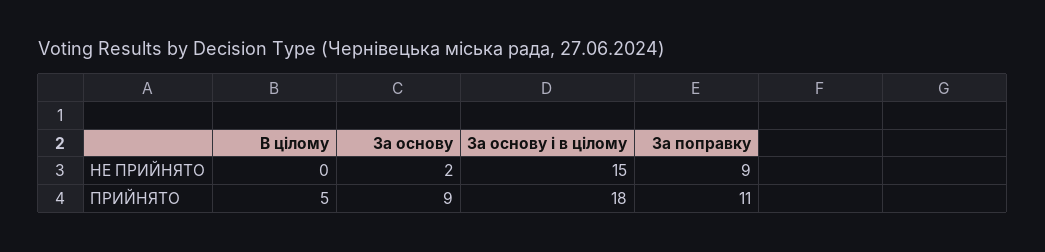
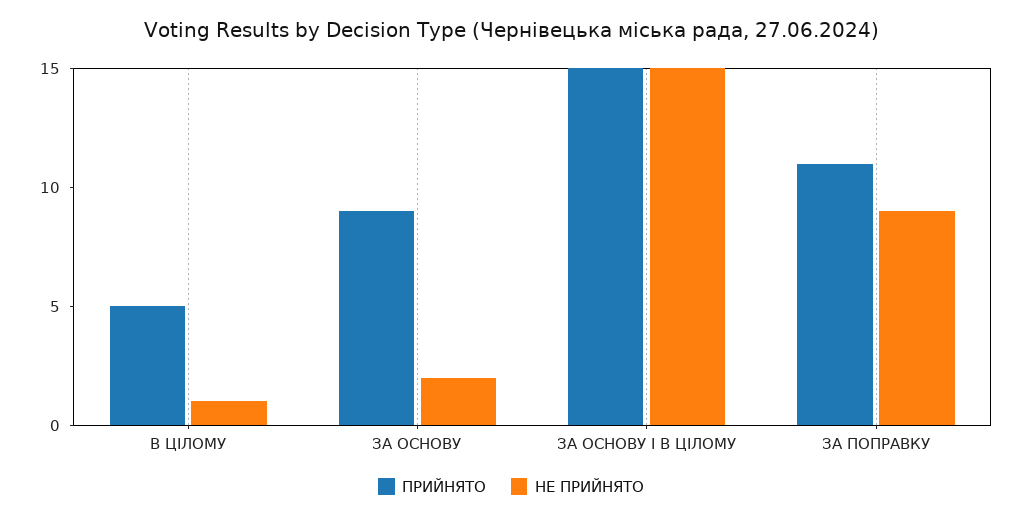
НЕ ПРИЙНЯТО, В цілому: 0 -> 1
ПРИЙНЯТО, За основу і в цілому: 18 -> 15

